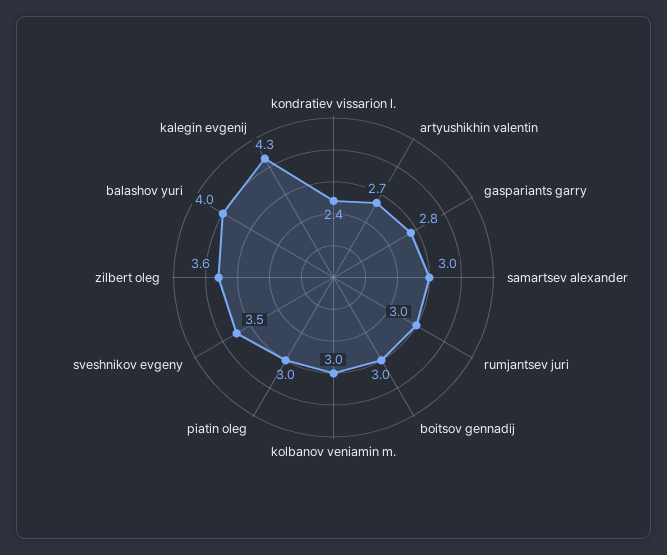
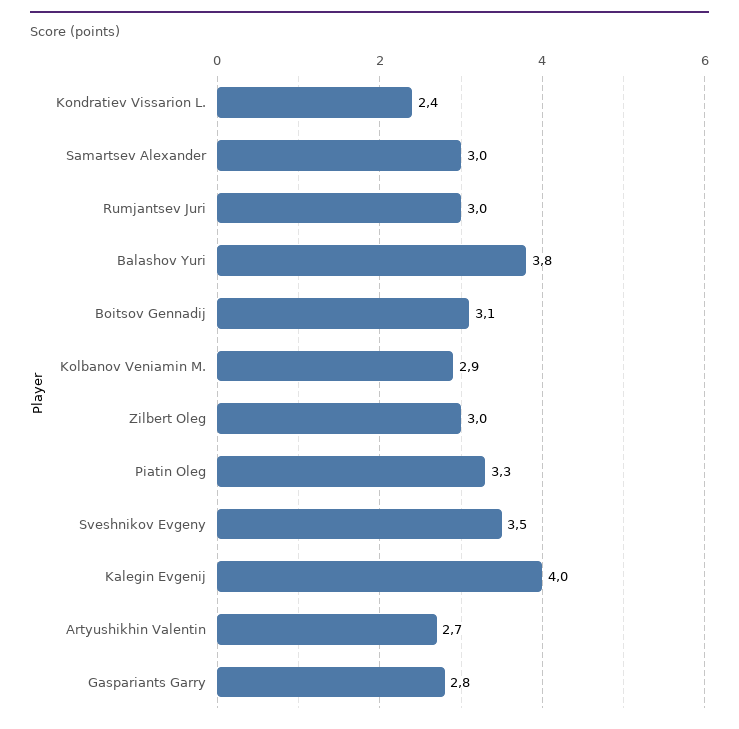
boitsov gennadij: 3 -> 3.1
kolbanov veniamin m.: 3 -> 2.9
piatin oleg: 3 -> 3.3
zilbert oleg: 3.6 -> 3
balashov yuri: 4 -> 3.8
kalegin evgenij: 4.3 -> 4

